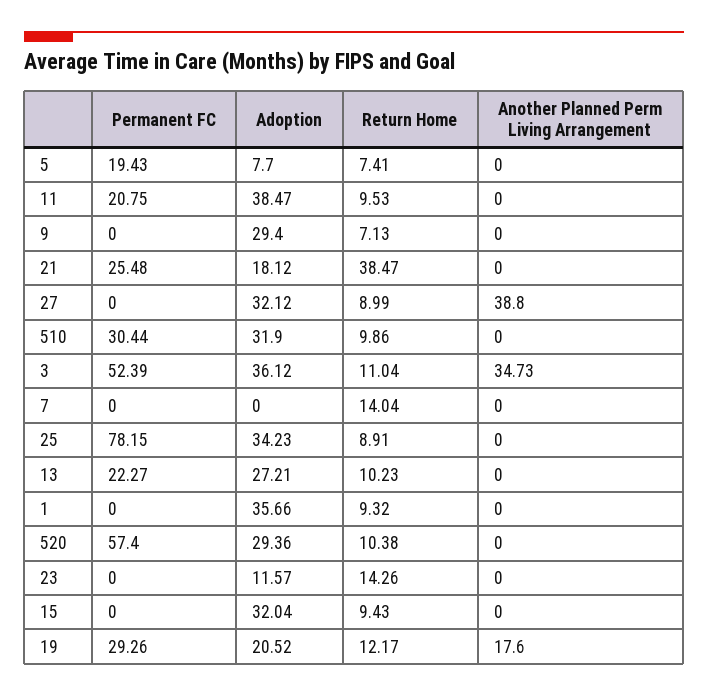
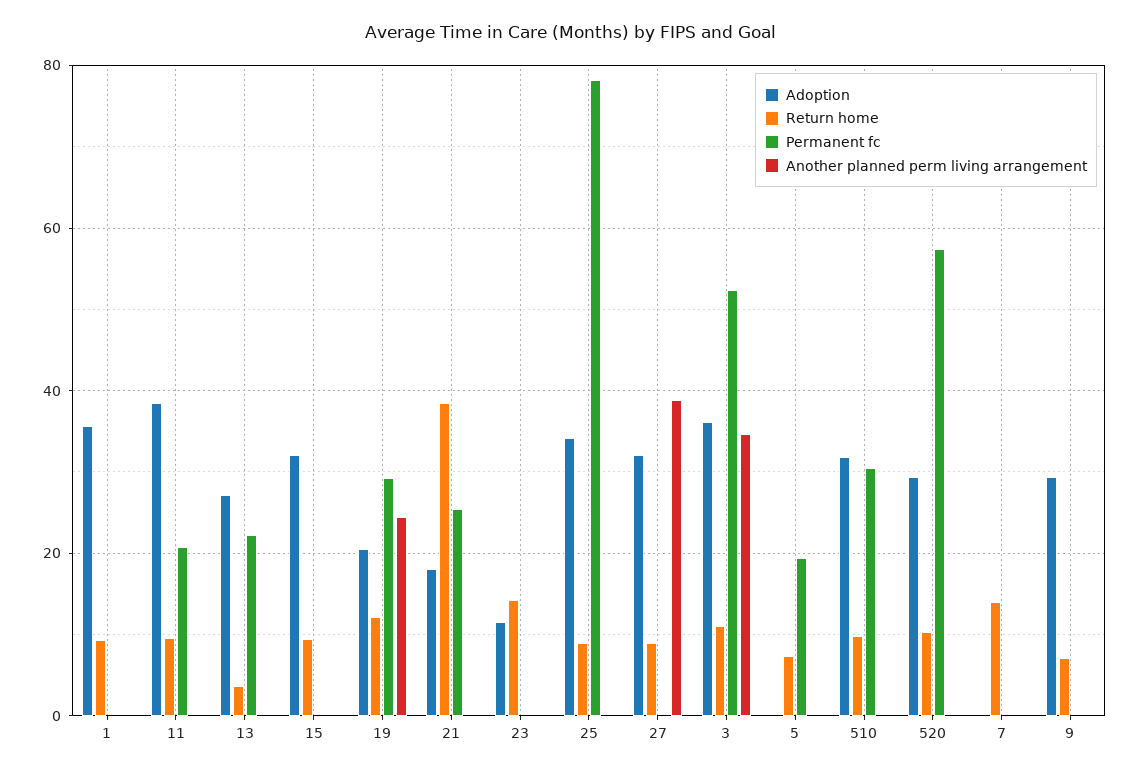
Adoption, 5: 7.7 -> 0
Return Home, 13: 10.23 -> 4
Another Planned Perm Living Arrangement, 19: 17.6 -> 24

